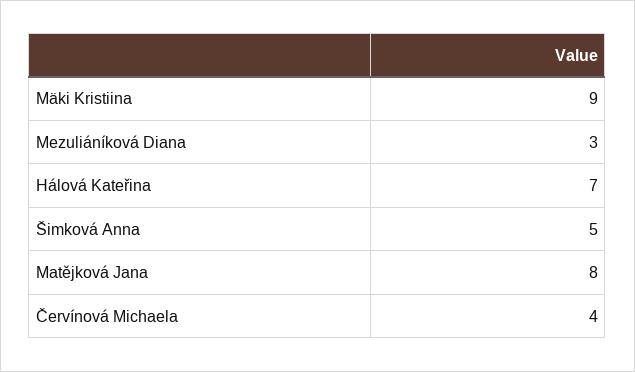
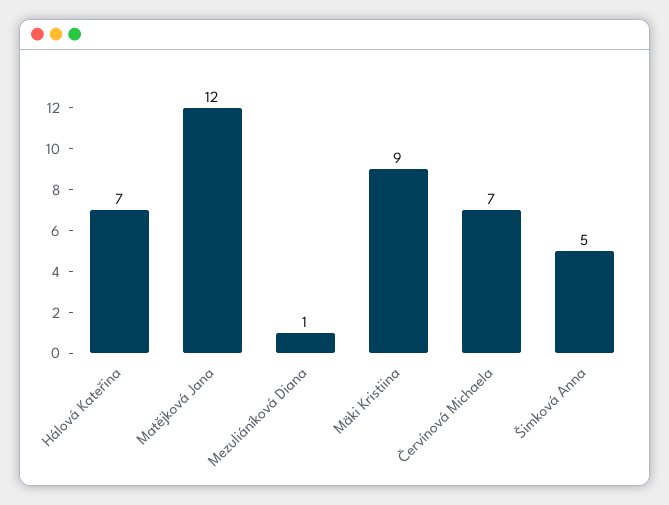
Mezuliáníková Diana: 3 -> 1
Matějková Jana: 8 -> 12
Červínová Michaela: 4 -> 7

